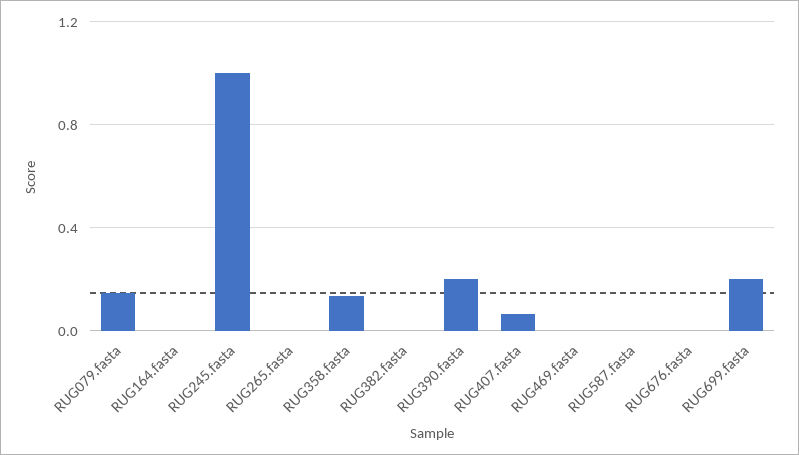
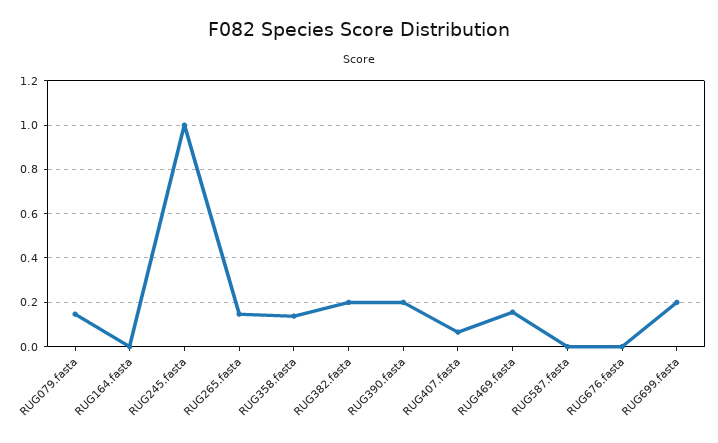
RUG265.fasta: 0 -> 0.15
RUG382.fasta: 0 -> 0.2
RUG469.fasta: 0 -> 0.15

